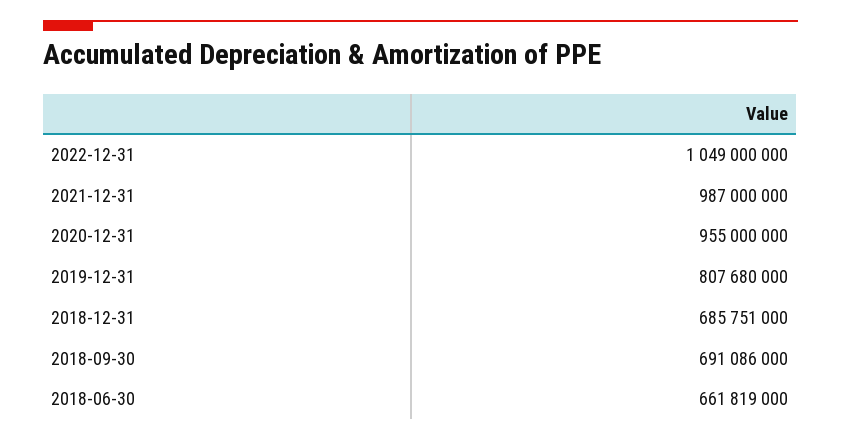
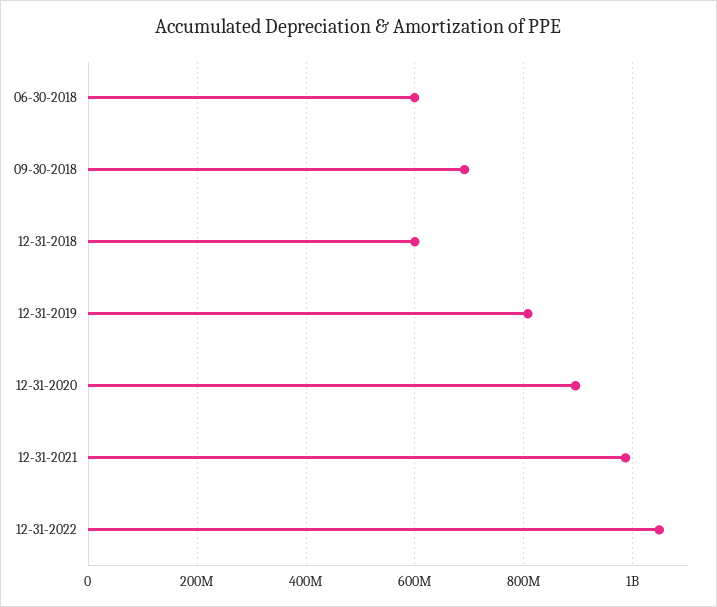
2020-12-31: 955000000 -> 900000000
2018-12-31: 685751000 -> 600000000
2018-06-30: 661819000 -> 600000000

